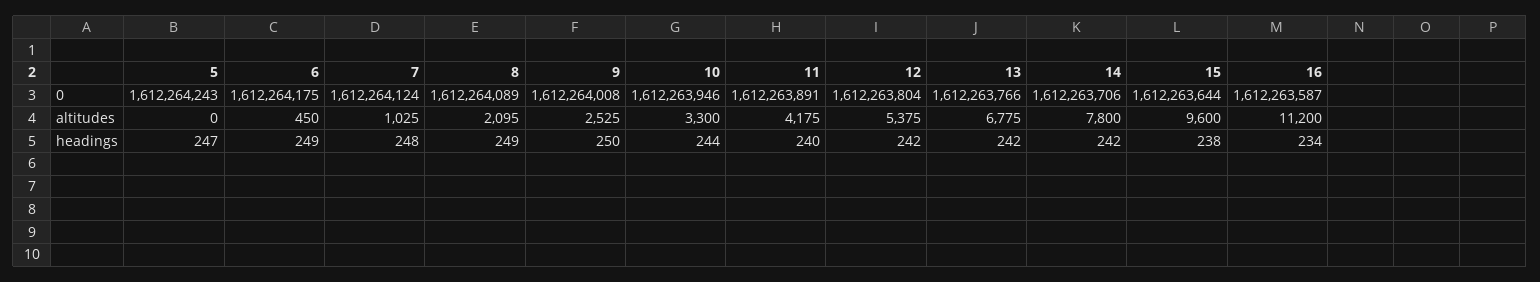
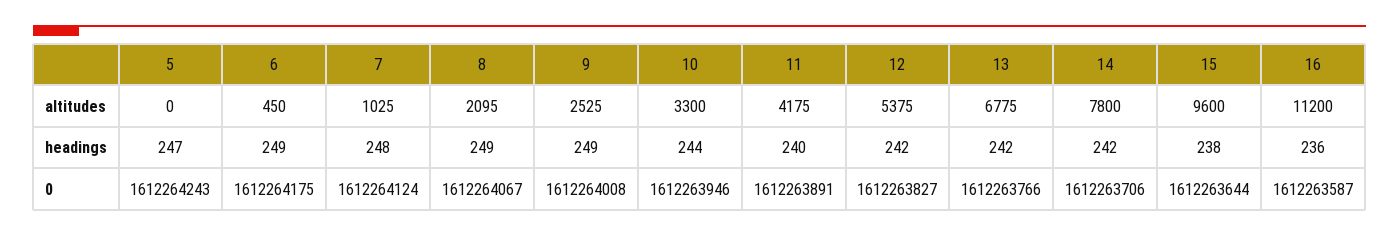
8, 0: 1612264089 -> 1612264067
12, 0: 1612263804 -> 1612263827
9, headings: 250 -> 249
16, headings: 234 -> 236

